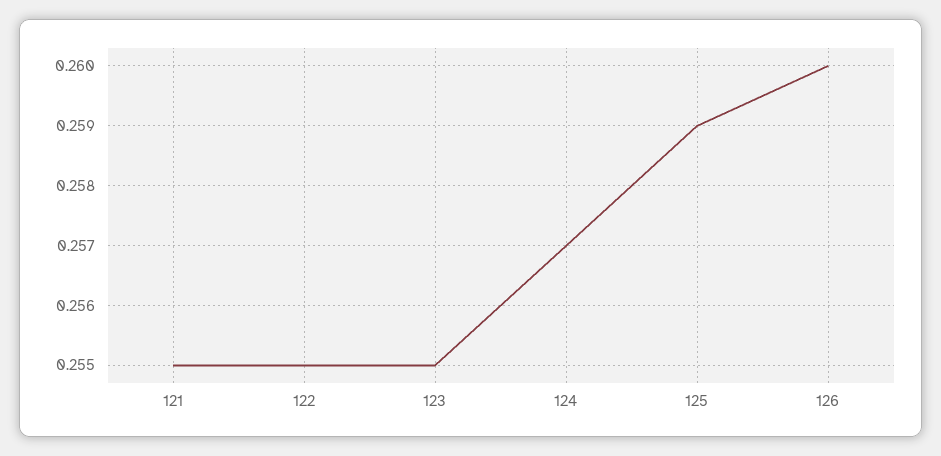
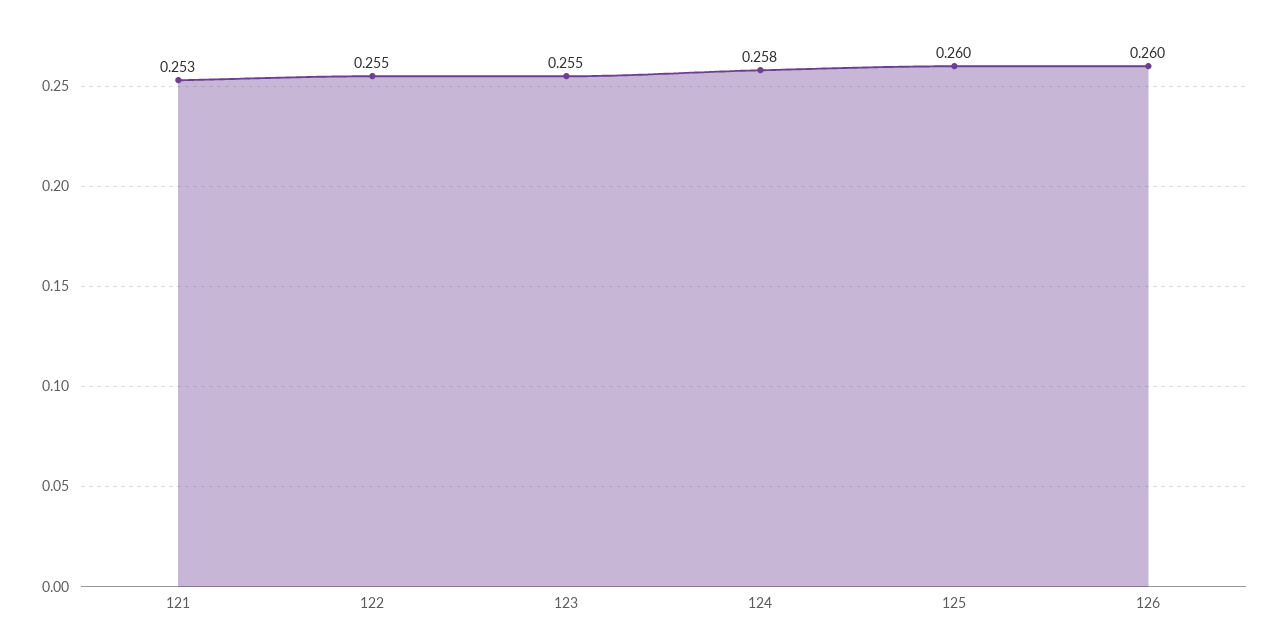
121: 0.255 -> 0.253
124: 0.257 -> 0.258
125: 0.259 -> 0.26

